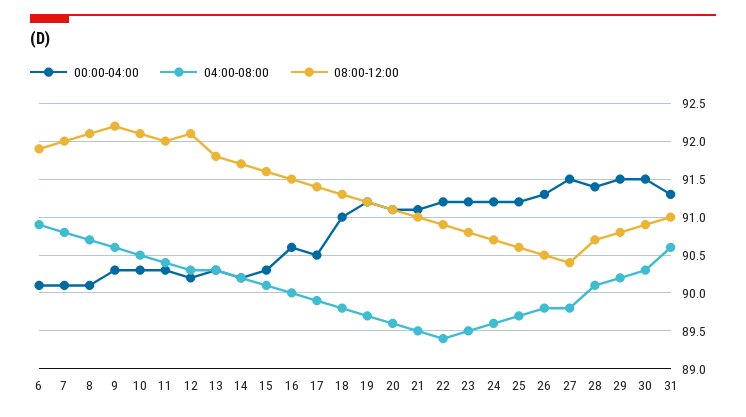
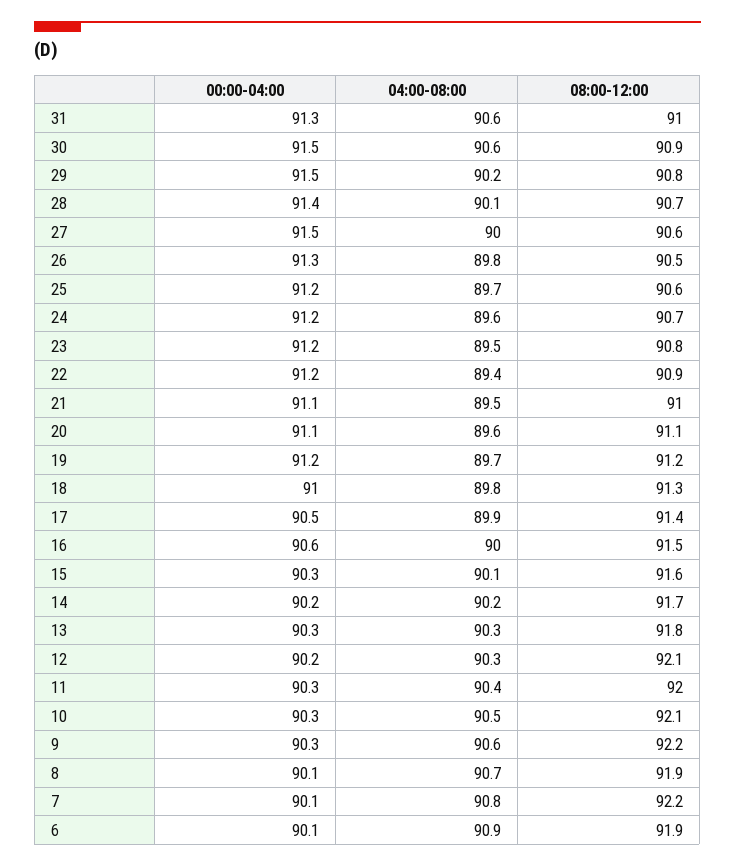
08:00-12:00, 7: 92 -> 92.2
08:00-12:00, 8: 92.1 -> 91.9
04:00-08:00, 27: 89.8 -> 90
08:00-12:00, 27: 90.4 -> 90.6
04:00-08:00, 30: 90.3 -> 90.6

